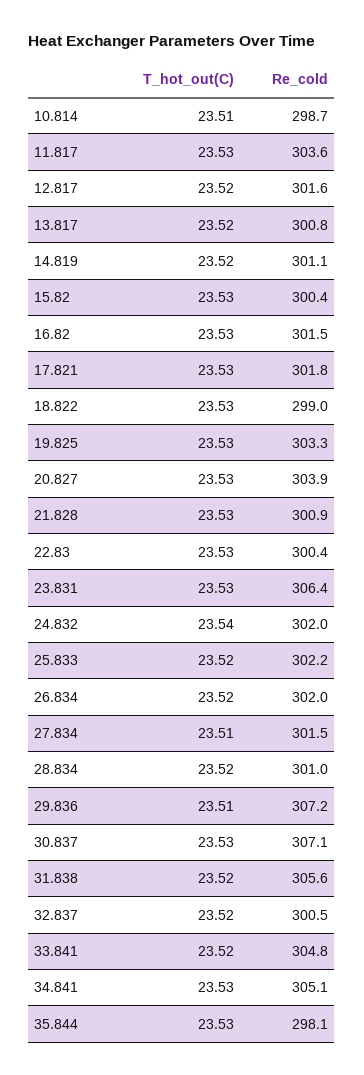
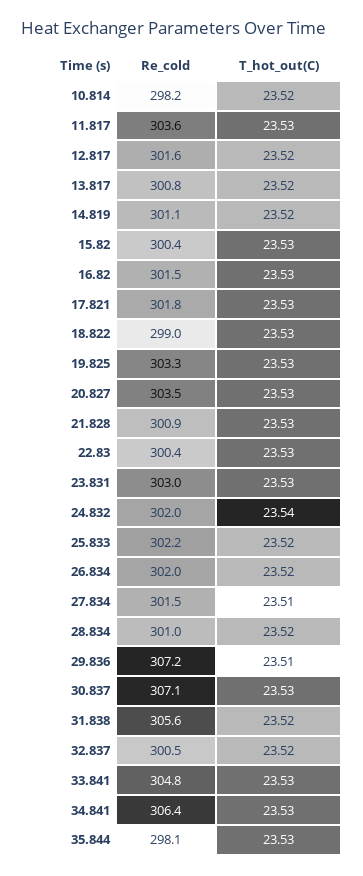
T_hot_out(C), 10.814: 23.51 -> 23.52
Re_cold, 10.814: 298.7 -> 298.2
Re_cold, 20.827: 303.9 -> 303.5
Re_cold, 23.831: 306.4 -> 303
T_hot_out(C), 33.841: 23.52 -> 23.53
Re_cold, 34.841: 305.1 -> 306.4

